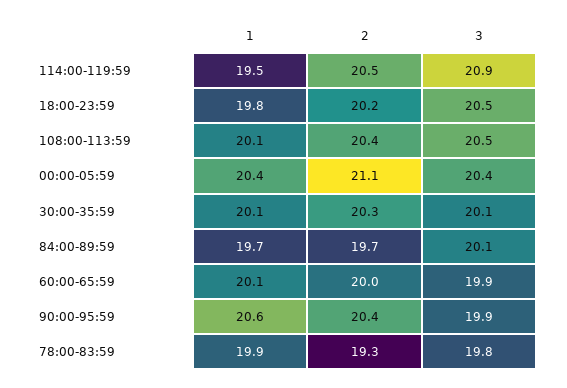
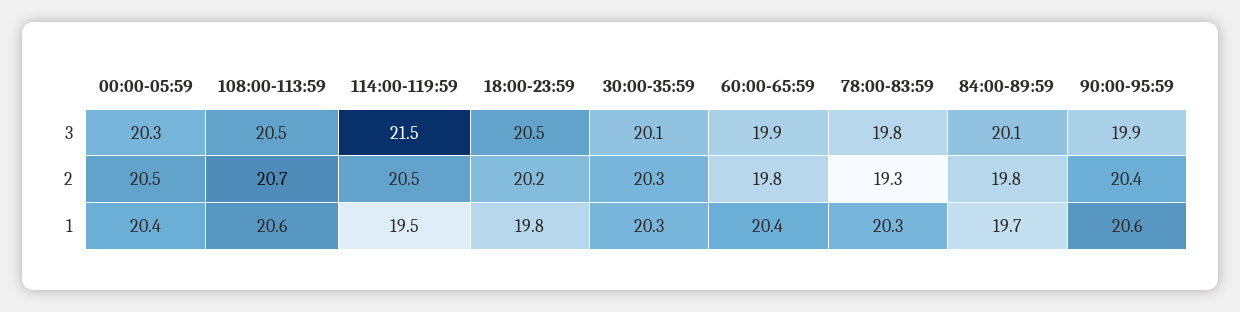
3, 114:00-119:59: 20.9 -> 21.5
1, 108:00-113:59: 20.1 -> 20.6
2, 108:00-113:59: 20.4 -> 20.7
2, 00:00-05:59: 21.1 -> 20.5
3, 00:00-05:59: 20.4 -> 20.3
1, 30:00-35:59: 20.1 -> 20.3
2, 84:00-89:59: 19.7 -> 19.8
1, 60:00-65:59: 20.1 -> 20.4
2, 60:00-65:59: 20 -> 19.8
1, 78:00-83:59: 19.9 -> 20.3

